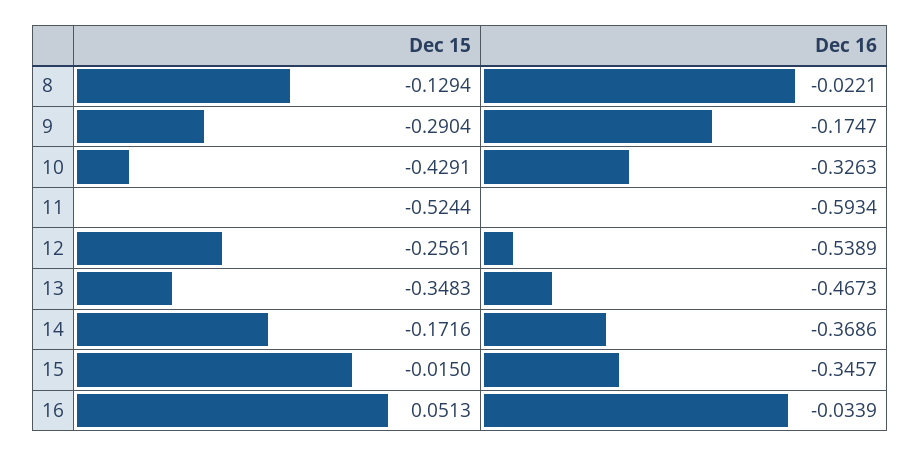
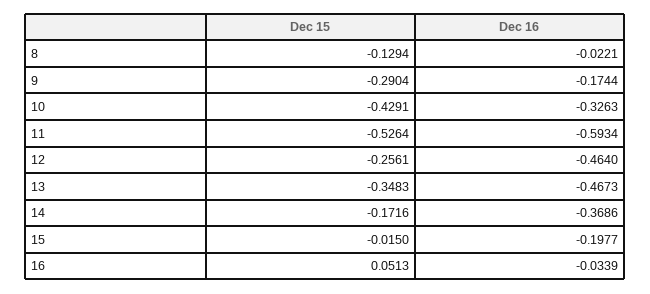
Dec 16, 9: -0.1747 -> -0.1744
Dec 15, 11: -0.5244 -> -0.5264
Dec 16, 12: -0.5389 -> -0.464
Dec 16, 15: -0.3457 -> -0.1977

